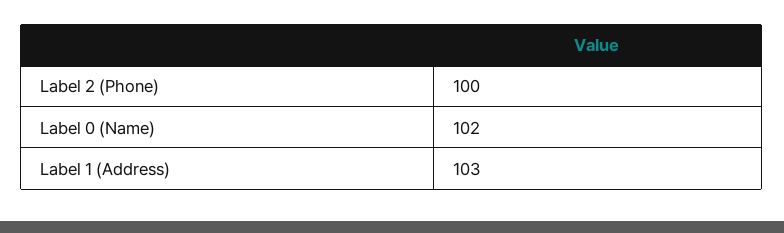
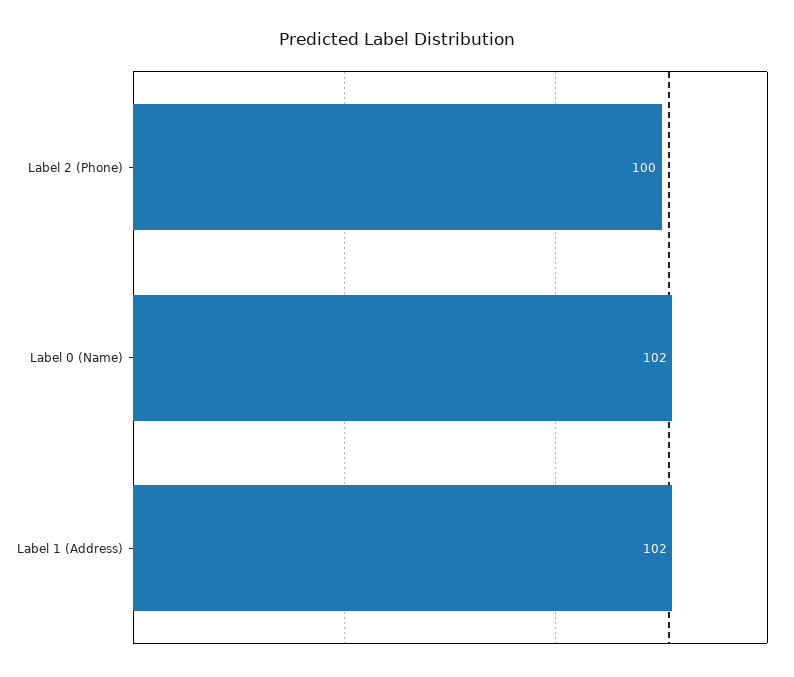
Label 1 (Address): 103 -> 102

